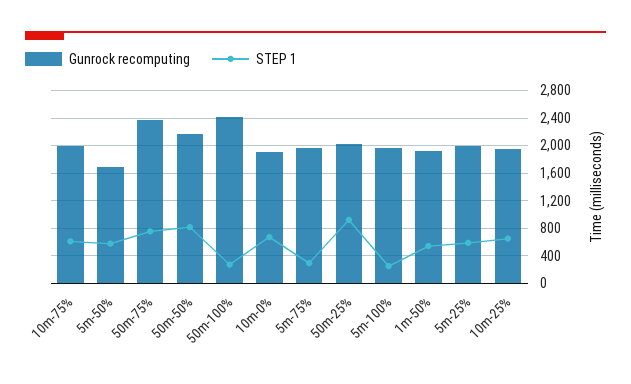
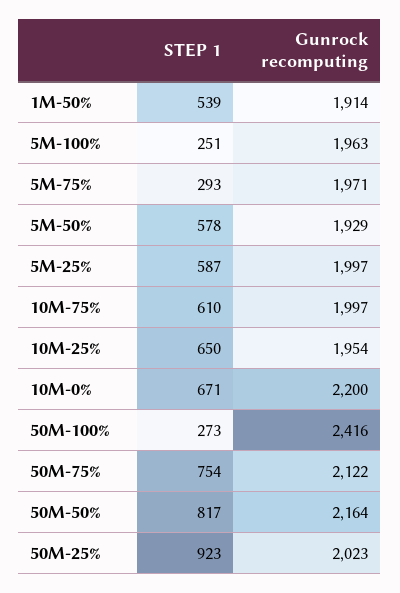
Gunrock recomputing, 5m-50%: 1700 -> 1929
Gunrock recomputing, 50m-75%: 2400 -> 2122
Gunrock recomputing, 10m-0%: 1900 -> 2200

